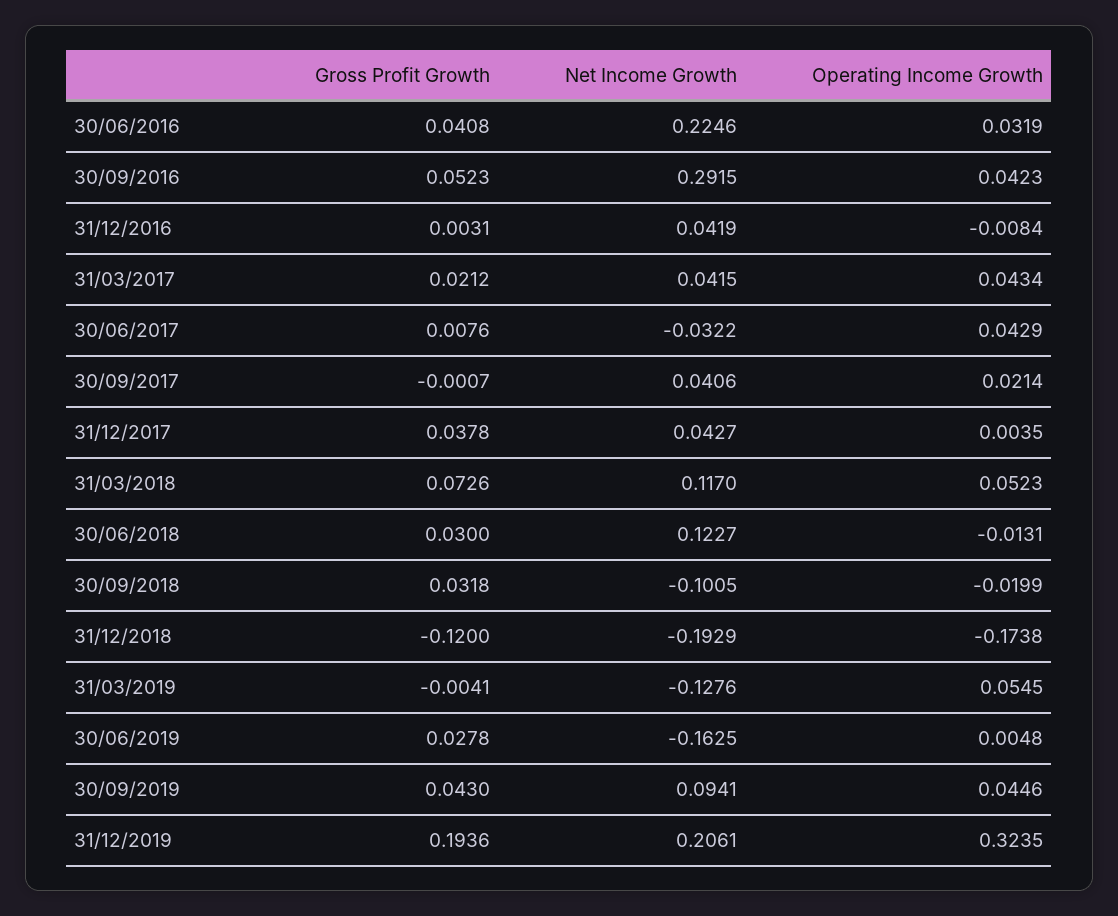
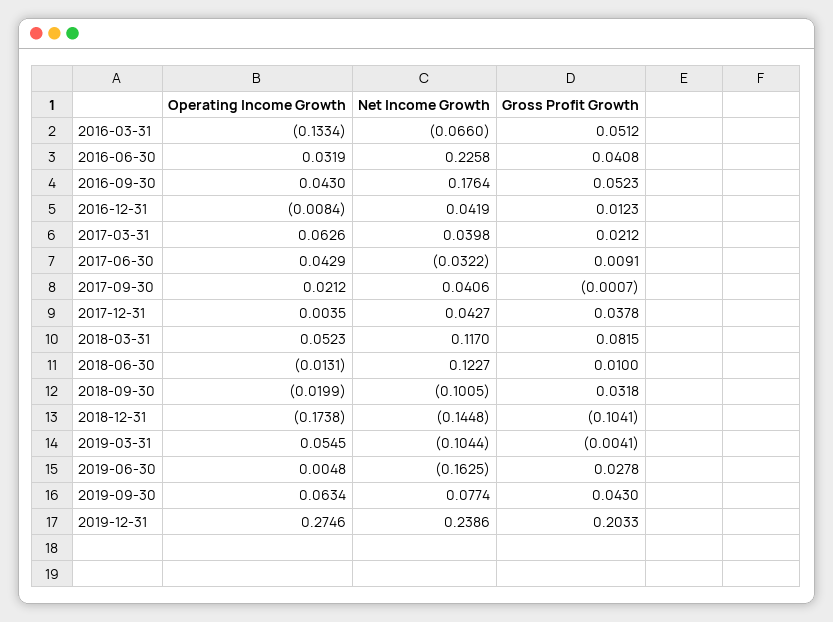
Net Income Growth, 30/06/2016: 0.2246 -> 0.2258
Net Income Growth, 30/09/2016: 0.2915 -> 0.1764
Operating Income Growth, 30/09/2016: 0.0423 -> 0.043
Gross Profit Growth, 31/12/2016: 0.0031 -> 0.0123
Net Income Growth, 31/03/2017: 0.0415 -> 0.0398
Operating Income Growth, 31/03/2017: 0.0434 -> 0.0626
Gross Profit Growth, 30/06/2017: 0.0076 -> 0.0091
Operating Income Growth, 30/09/2017: 0.0214 -> 0.0212
Gross Profit Growth, 31/03/2018: 0.0726 -> 0.0815
Gross Profit Growth, 30/06/2018: 0.03 -> 0.01
Gross Profit Growth, 31/12/2018: -0.12 -> -0.1041
Net Income Growth, 31/12/2018: -0.1929 -> -0.1448
Net Income Growth, 31/03/2019: -0.1276 -> -0.1044
Net Income Growth, 30/09/2019: 0.0941 -> 0.0774
Operating Income Growth, 30/09/2019: 0.0446 -> 0.0634
Gross Profit Growth, 31/12/2019: 0.1936 -> 0.2033
Net Income Growth, 31/12/2019: 0.2061 -> 0.2386
Operating Income Growth, 31/12/2019: 0.3235 -> 0.2746
Operating Income Growth, 2016-03-31: none -> -0.1334
Net Income Growth, 2016-03-31: none -> -0.066
Gross Profit Growth, 2016-03-31: none -> 0.0512

